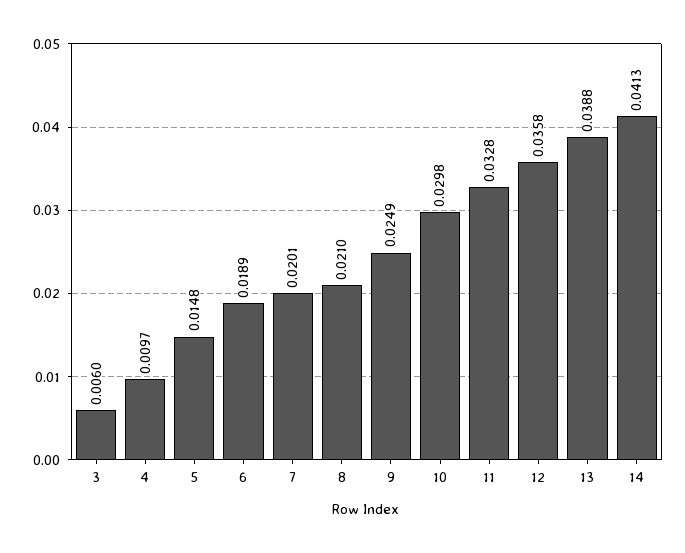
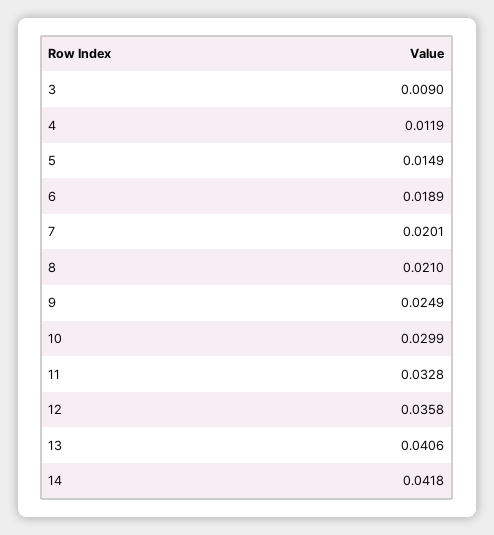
3: 0.006 -> 0.009
4: 0.0097 -> 0.0119
5: 0.0148 -> 0.0149
10: 0.0298 -> 0.0299
13: 0.0388 -> 0.0406
14: 0.0413 -> 0.0418

